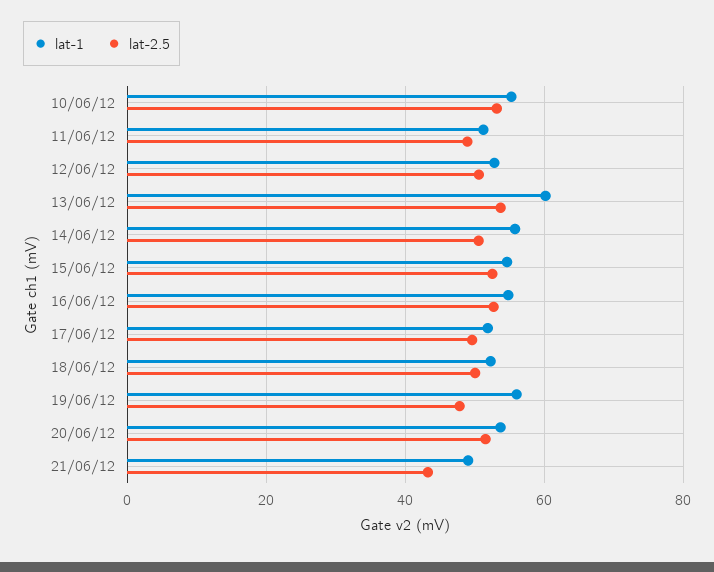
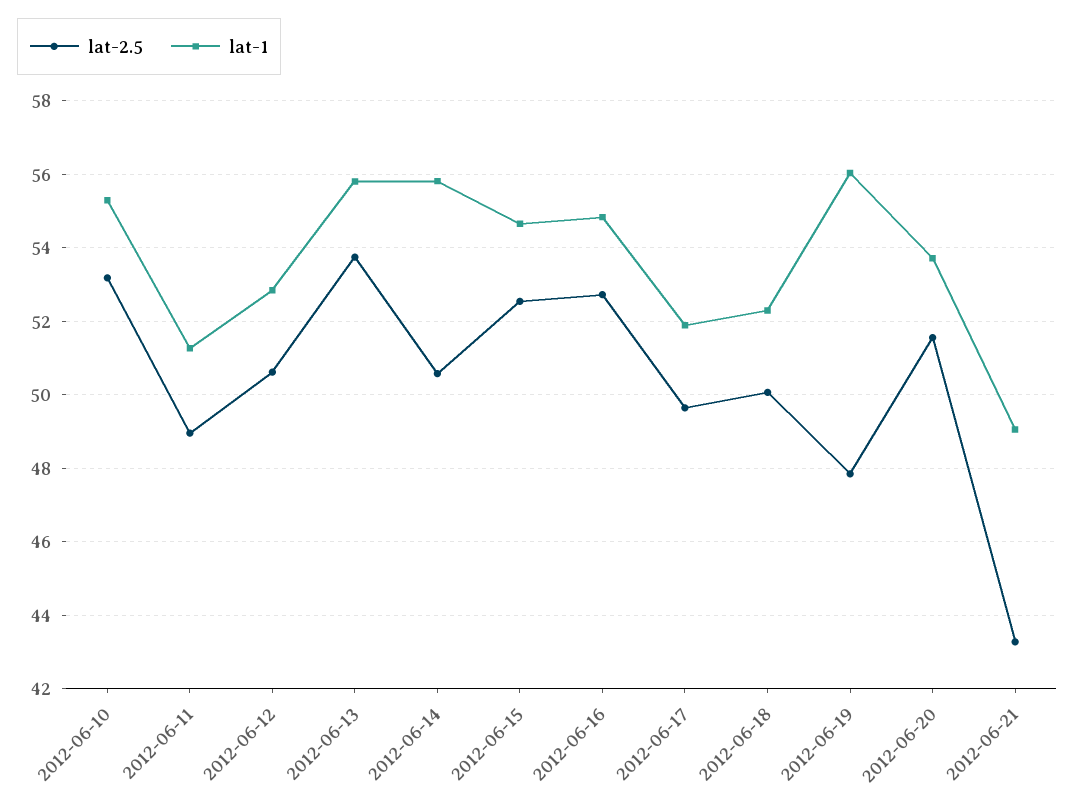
lat-1, 13/06/12: 60 -> 55.8

